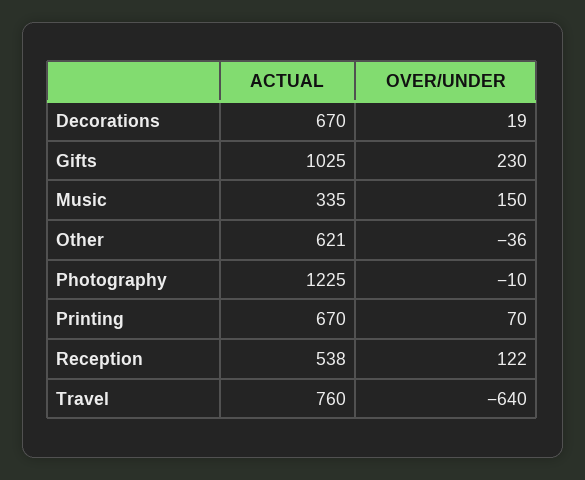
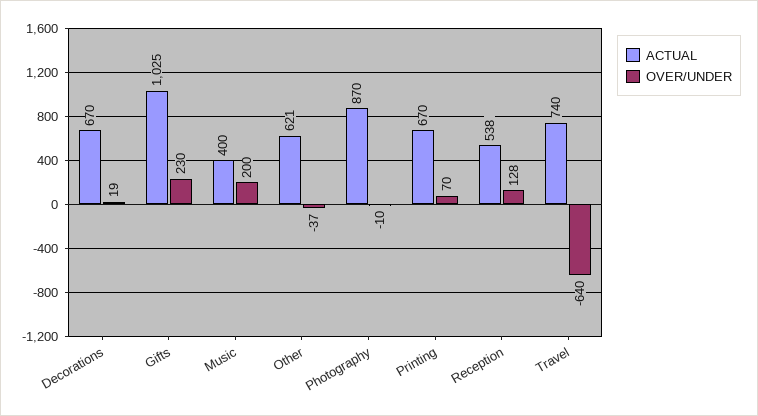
ACTUAL, Music: 335 -> 400
OVER/UNDER, Music: 150 -> 200
OVER/UNDER, Other: -36 -> -37
ACTUAL, Photography: 1225 -> 870
OVER/UNDER, Reception: 122 -> 128
ACTUAL, Travel: 760 -> 740

